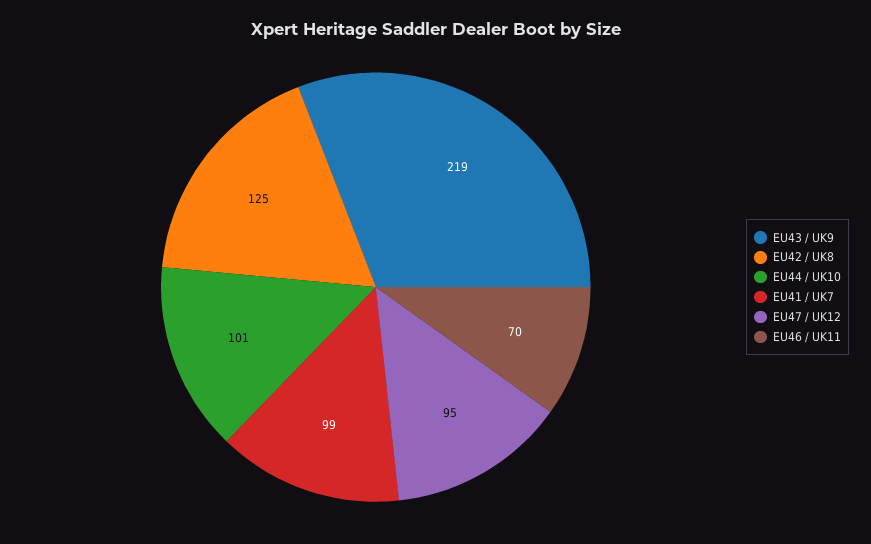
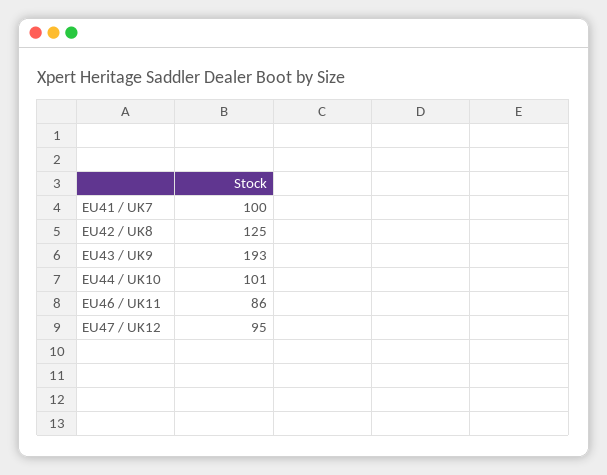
EU43 / UK9: 219 -> 193
EU41 / UK7: 99 -> 100
EU46 / UK11: 70 -> 86

